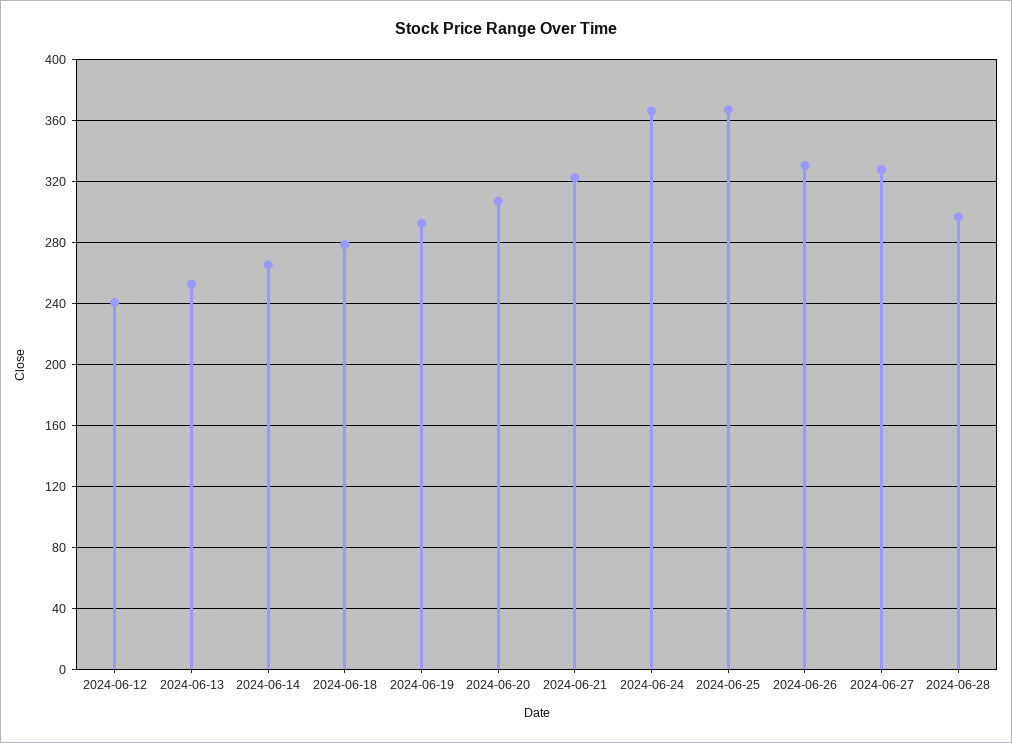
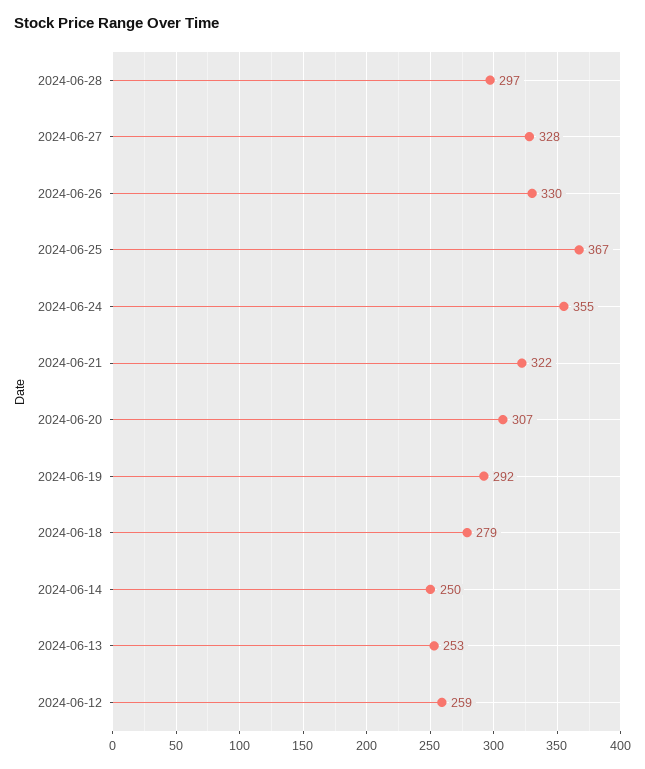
2024-06-12: 240 -> 259
2024-06-14: 265 -> 250
2024-06-24: 365 -> 355

